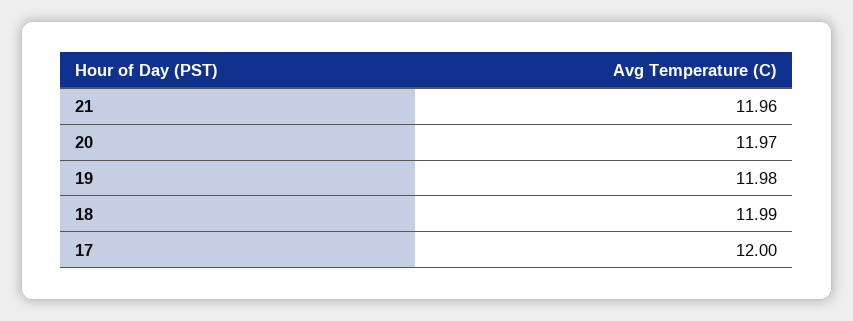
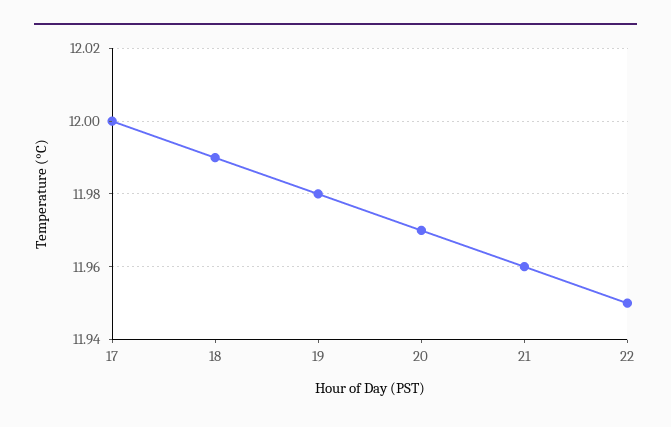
22: none -> 11.95

